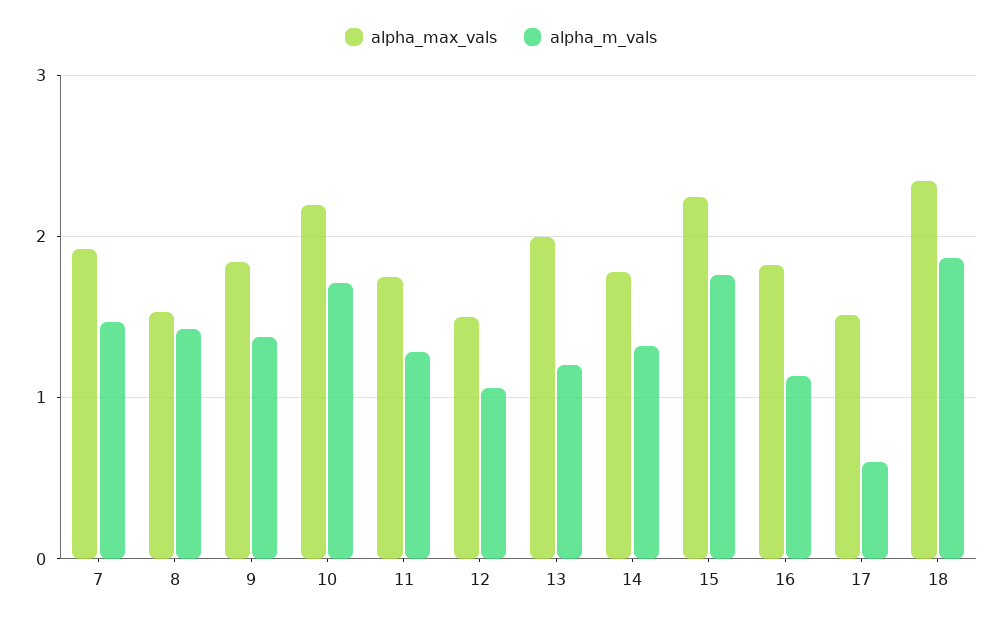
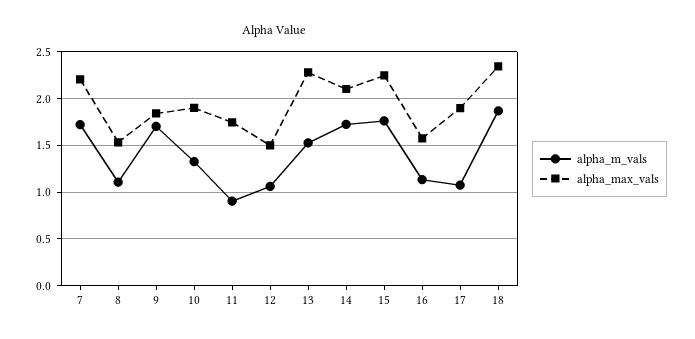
alpha_max_vals, 7: 1.9 -> 2.2
alpha_m_vals, 7: 1.5 -> 1.7
alpha_m_vals, 8: 1.4 -> 1.1
alpha_m_vals, 9: 1.4 -> 1.7
alpha_max_vals, 10: 2.2 -> 1.9
alpha_m_vals, 10: 1.7 -> 1.3
alpha_m_vals, 11: 1.3 -> 0.9
alpha_max_vals, 13: 2 -> 2.3
alpha_m_vals, 13: 1.2 -> 1.5
alpha_max_vals, 14: 1.8 -> 2.1
alpha_m_vals, 14: 1.3 -> 1.7
alpha_max_vals, 16: 1.8 -> 1.6
alpha_max_vals, 17: 1.5 -> 1.9
alpha_m_vals, 17: 0.6 -> 1.1

